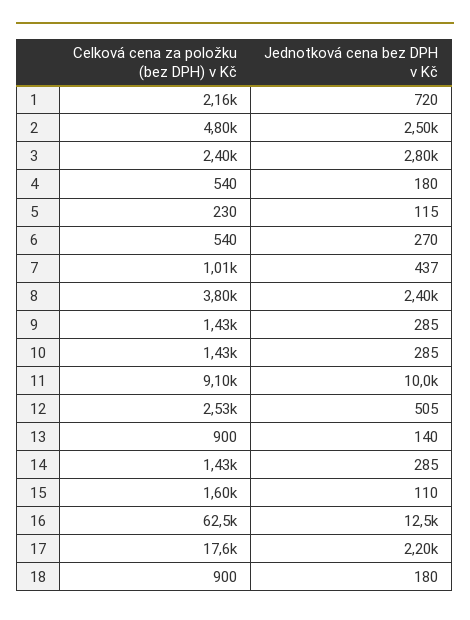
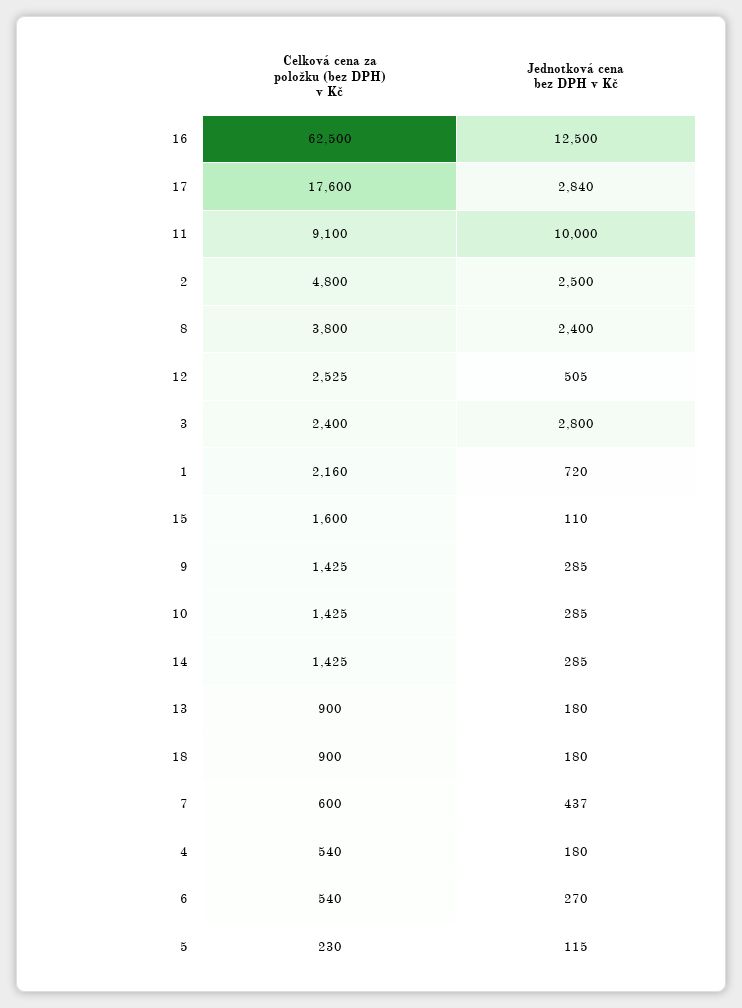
Celková cena za položku (bez DPH) v Kč, 7: 1010 -> 600
Jednotková cena bez DPH v Kč, 13: 140 -> 180
Jednotková cena bez DPH v Kč, 17: 2200 -> 2840

